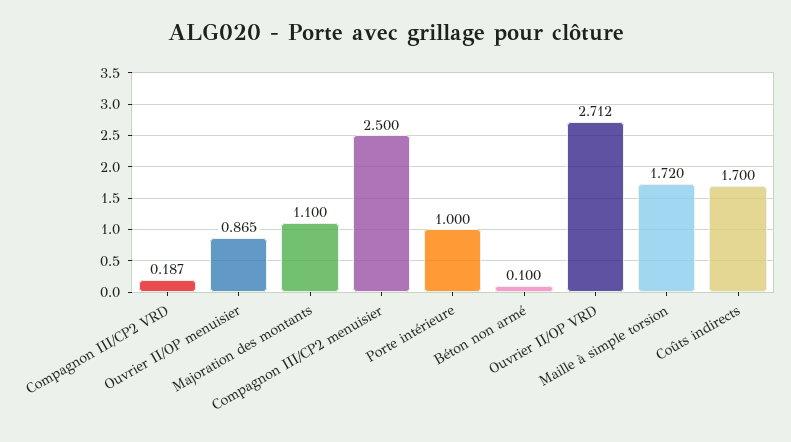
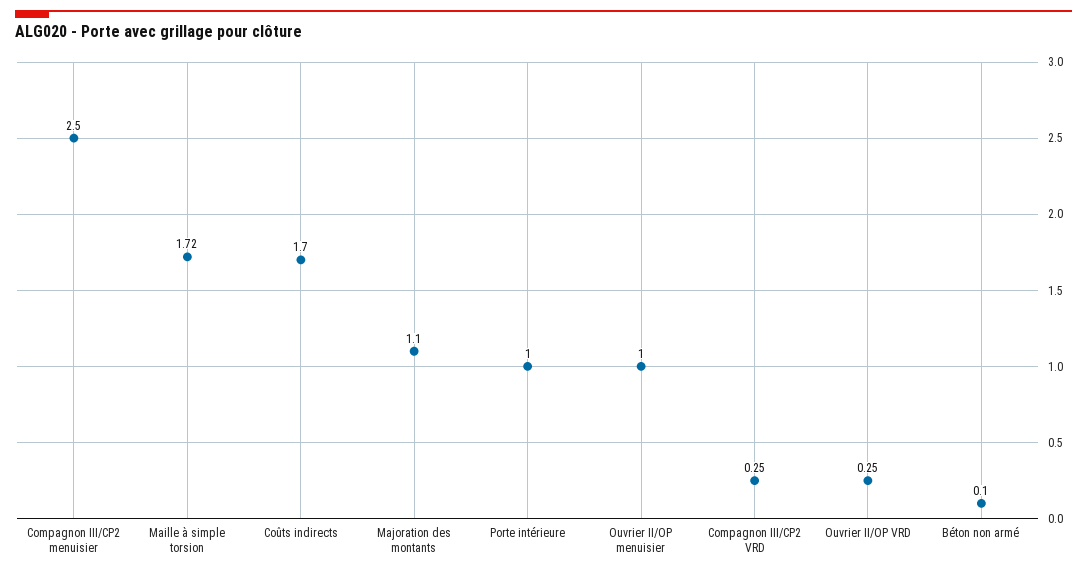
Compagnon III/CP2 VRD: 0.187 -> 0.25
Ouvrier II/OP menuisier: 0.865 -> 1
Ouvrier II/OP VRD: 2.712 -> 0.25

